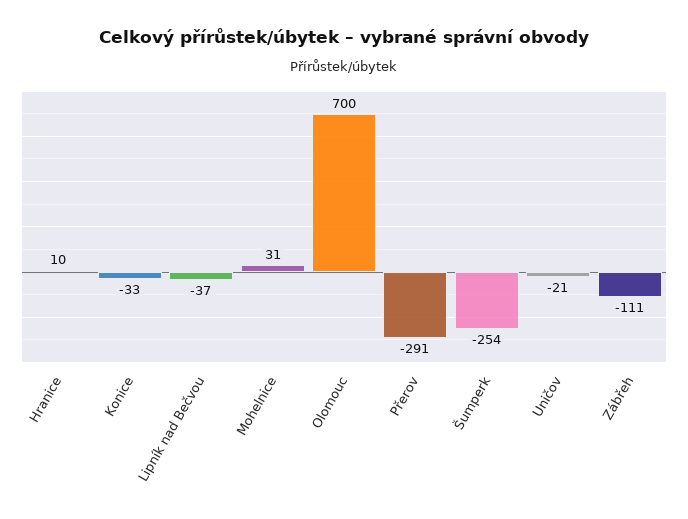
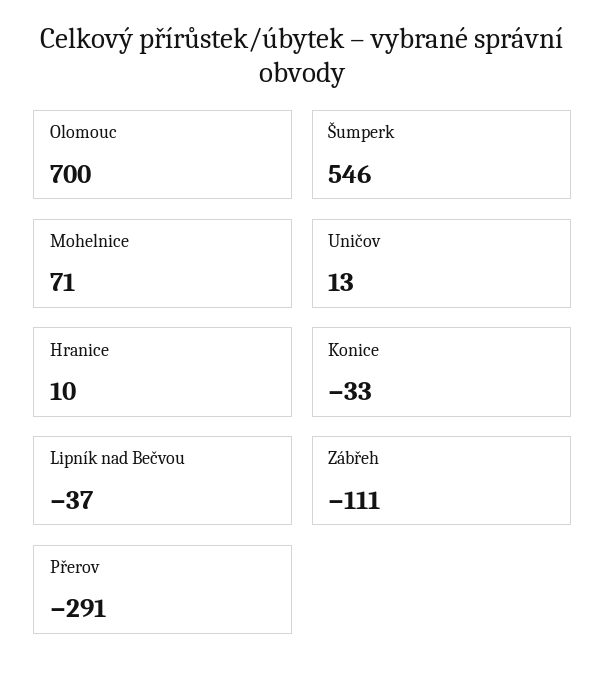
Mohelnice: 31 -> 71
Šumperk: -254 -> 546
Uničov: -21 -> 13

